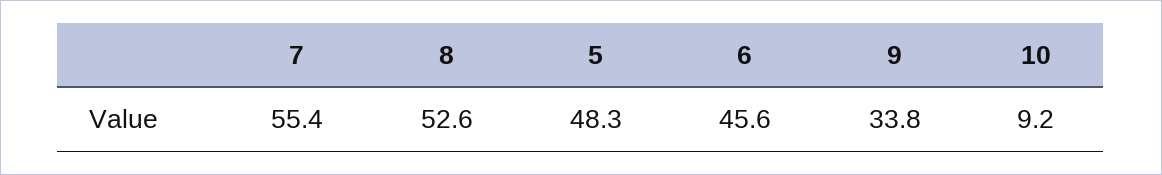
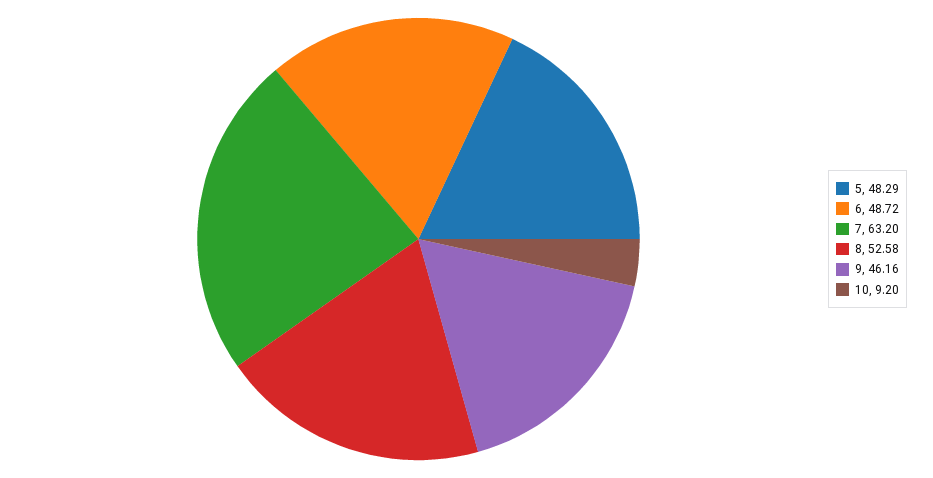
7: 55.4 -> 63.2
6: 45.6 -> 48.72
9: 33.8 -> 46.16

